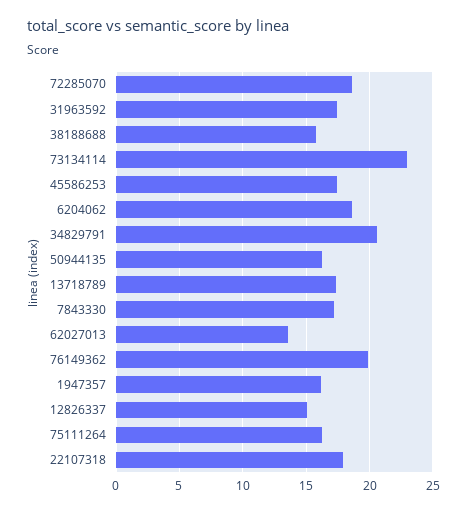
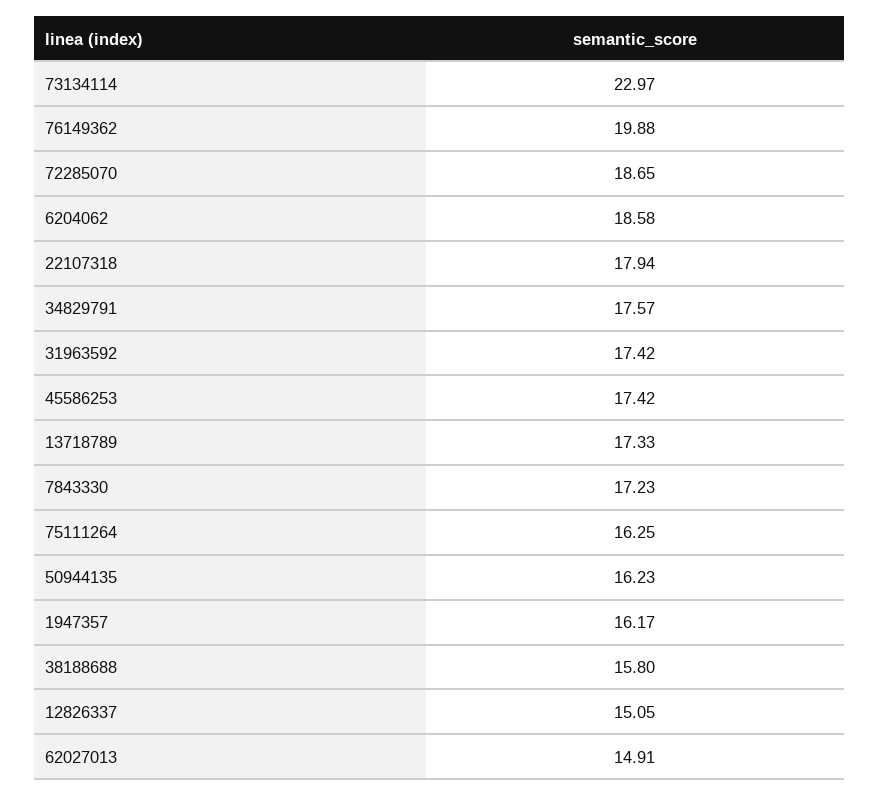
34829791: 20.5 -> 17.57
62027013: 13.5 -> 14.91

